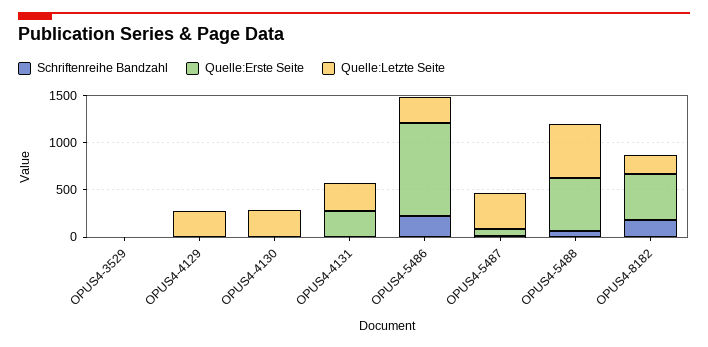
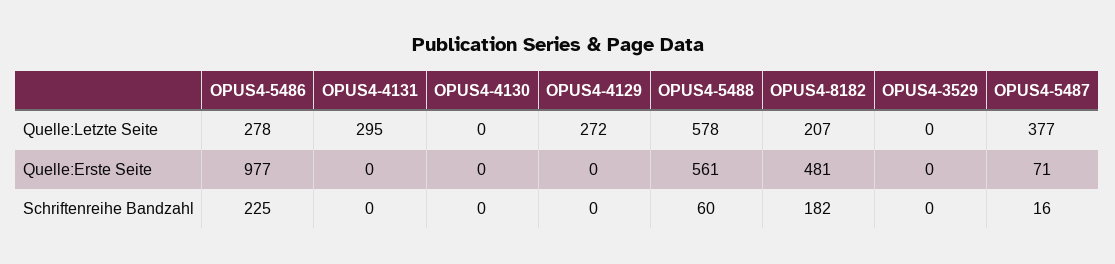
Quelle:Letzte Seite, OPUS4-4130: 300 -> 0
Quelle:Erste Seite, OPUS4-4131: 300 -> 0

